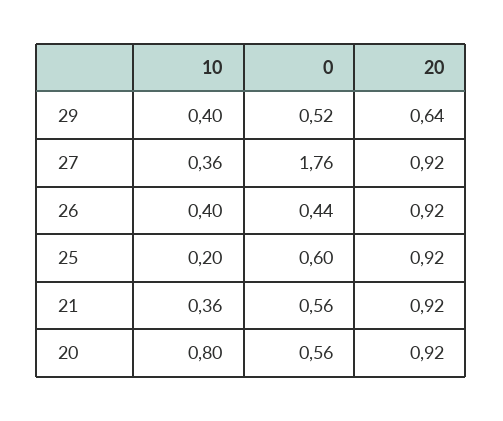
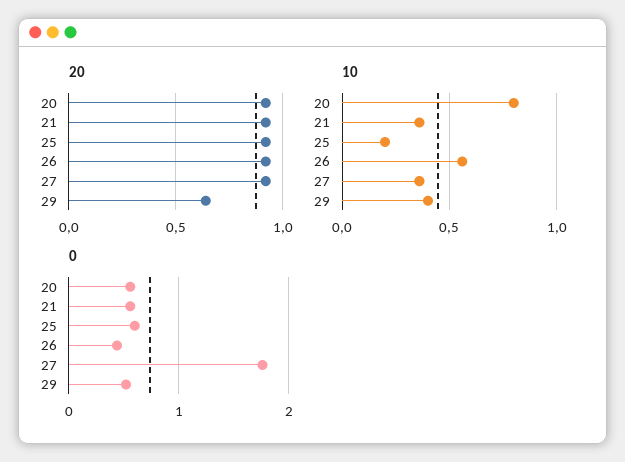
10, 26: 0.4 -> 0.55

